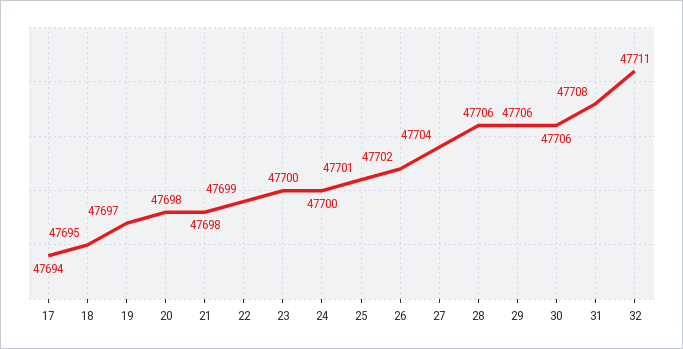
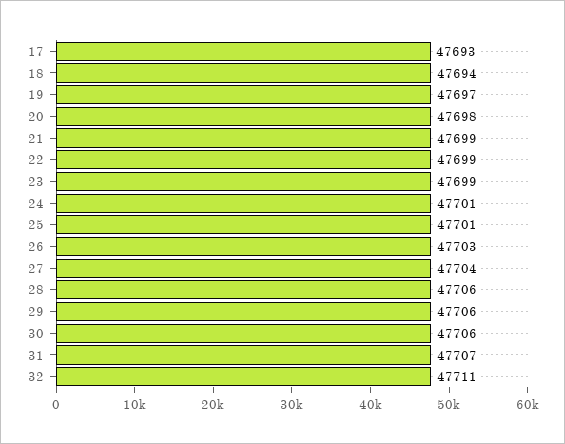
17: 47694 -> 47693
18: 47695 -> 47694
21: 47698 -> 47699
23: 47700 -> 47699
24: 47700 -> 47701
26: 47702 -> 47703
31: 47708 -> 47707

